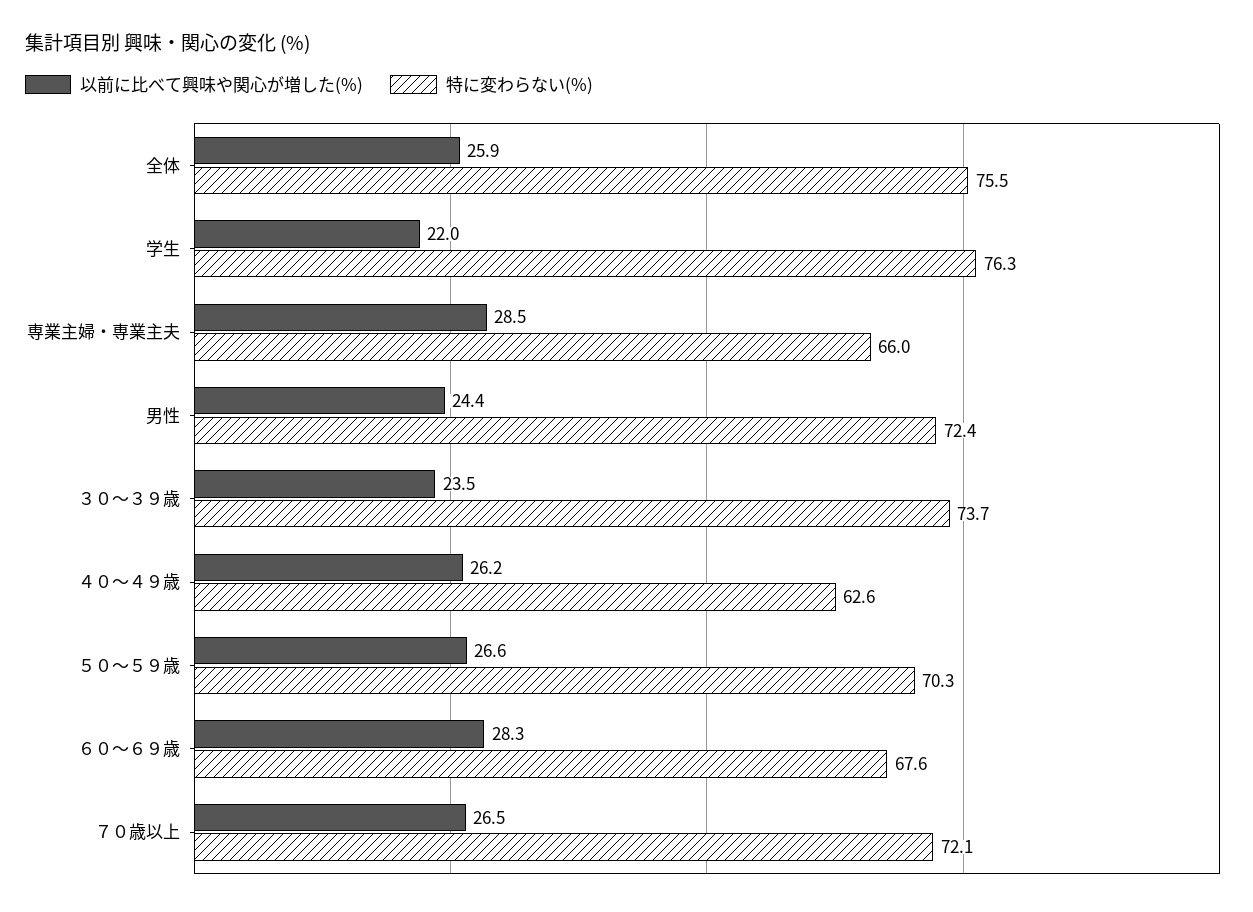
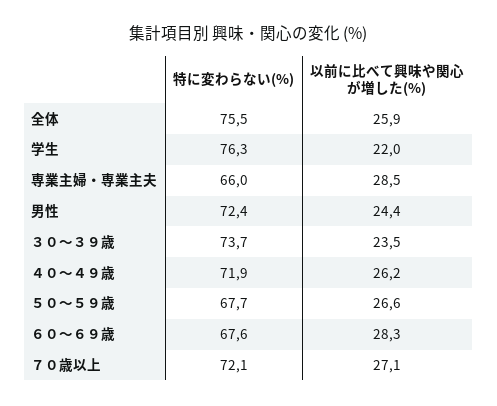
特に変わらない(%), ４０～４９歳: 62.6 -> 71.9
特に変わらない(%), ５０～５９歳: 70.3 -> 67.7
以前に比べて興味や関心が増した(%), ７０歳以上: 26.5 -> 27.1

